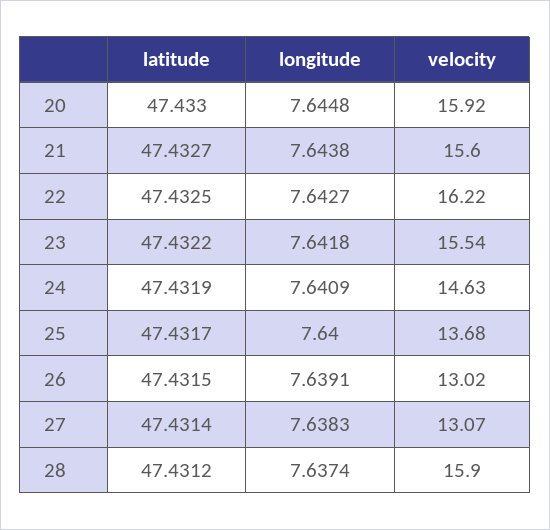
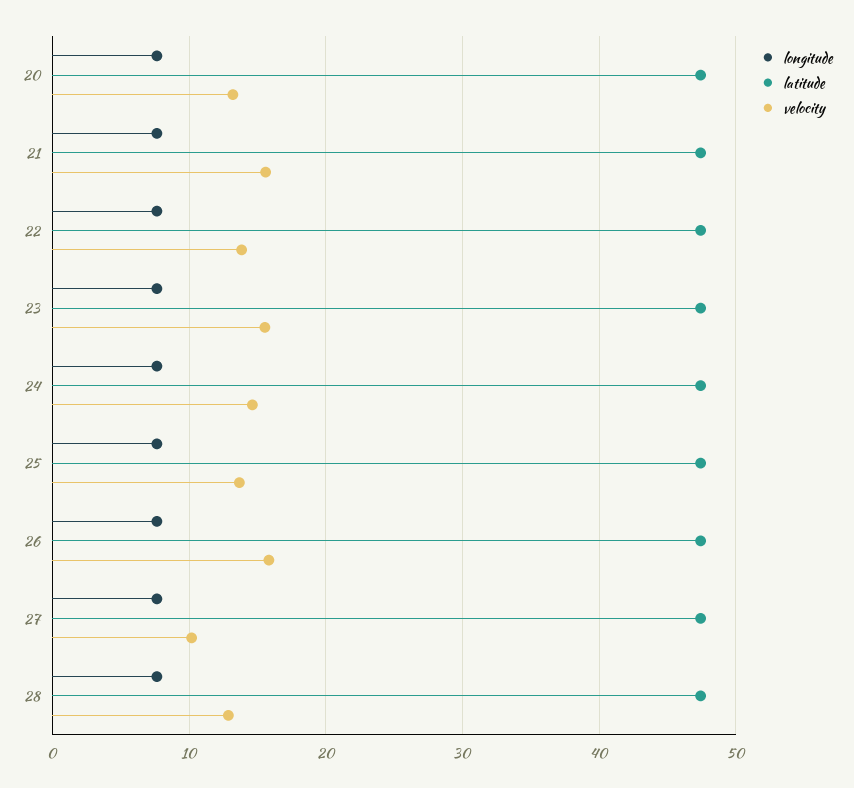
velocity, 20: 15.92 -> 13
velocity, 22: 16.22 -> 14
velocity, 26: 13.02 -> 16
velocity, 27: 13.07 -> 10
velocity, 28: 15.9 -> 13

